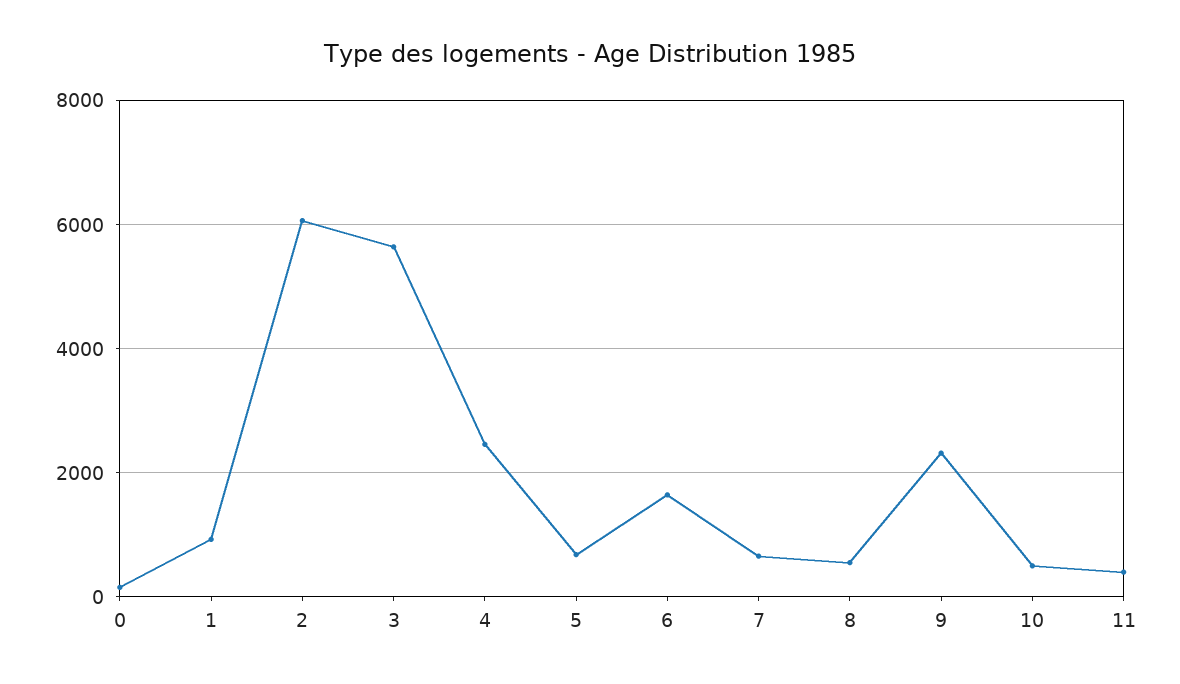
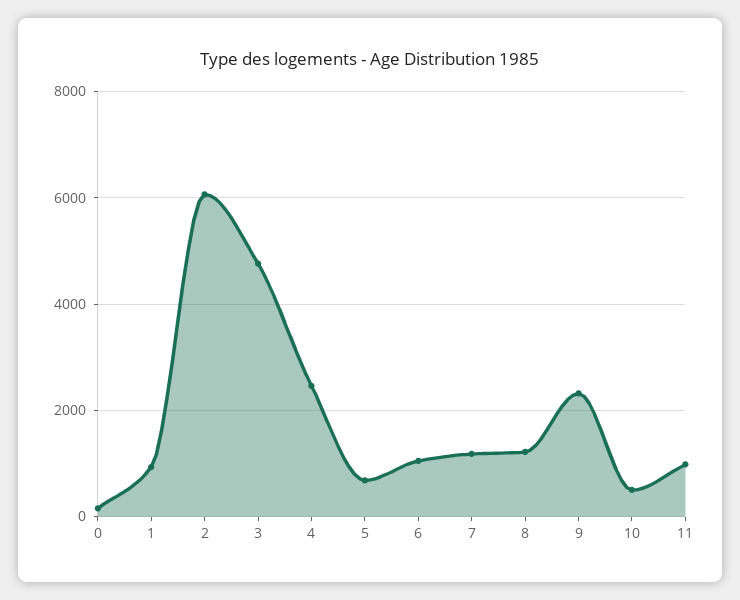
3: 5600 -> 4800
6: 1600 -> 1000
7: 600 -> 1200
8: 600 -> 1200
11: 400 -> 1000

